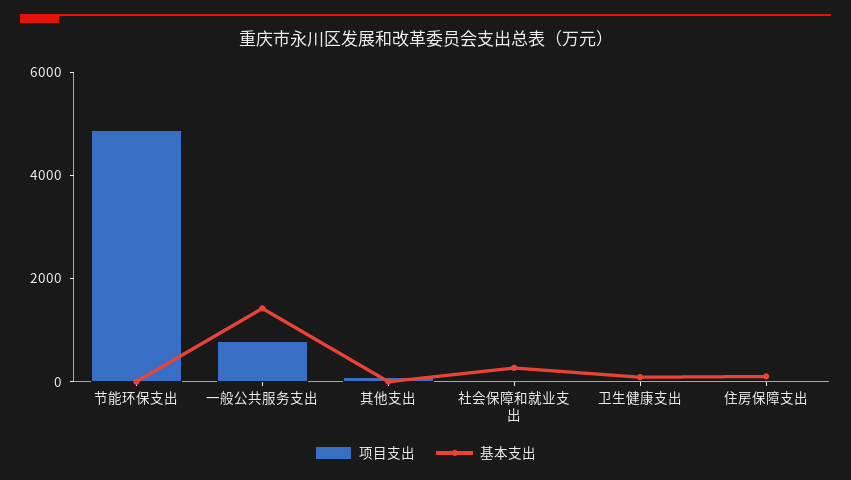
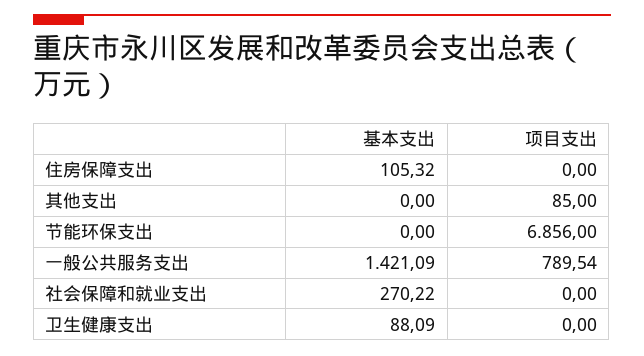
项目支出, 节能环保支出: 5000 -> 6856

